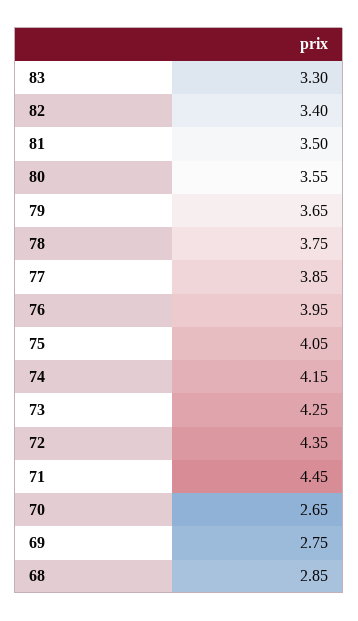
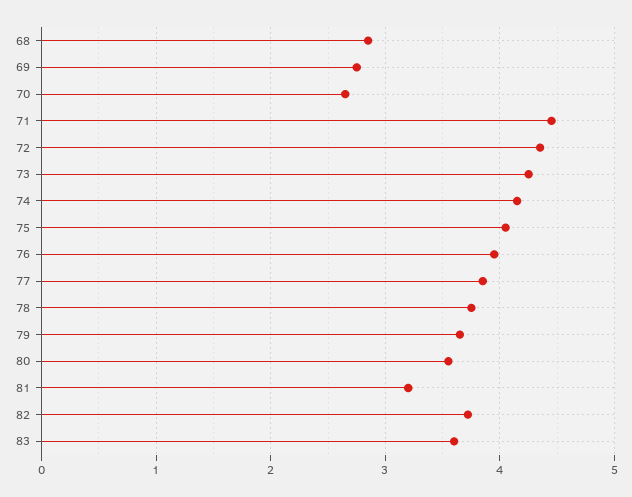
83: 3.3 -> 3.6
82: 3.4 -> 3.7
81: 3.5 -> 3.2

